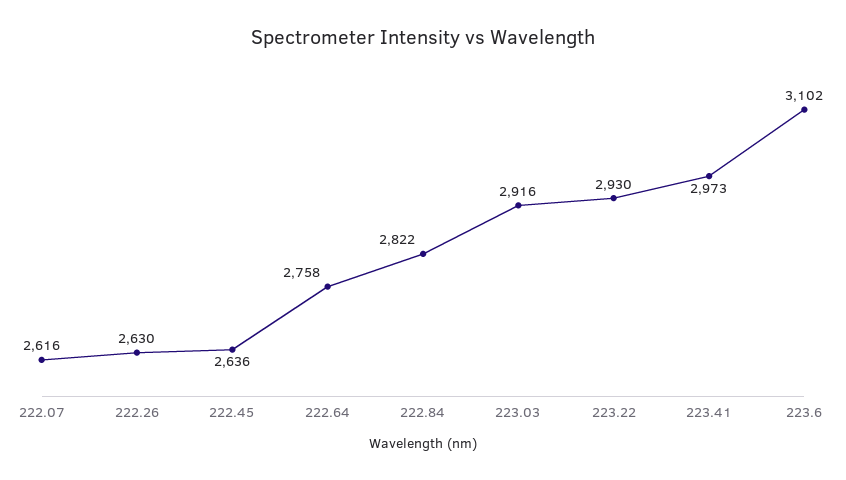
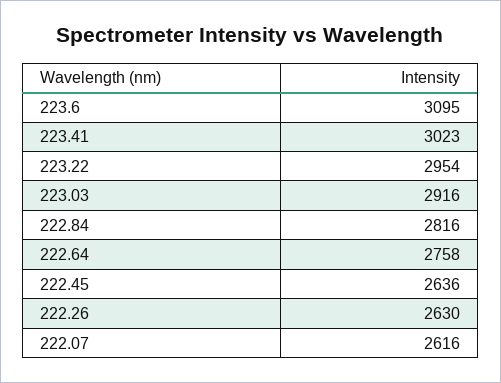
222.84: 2822 -> 2816
223.22: 2930 -> 2954
223.41: 2973 -> 3023
223.6: 3102 -> 3095

